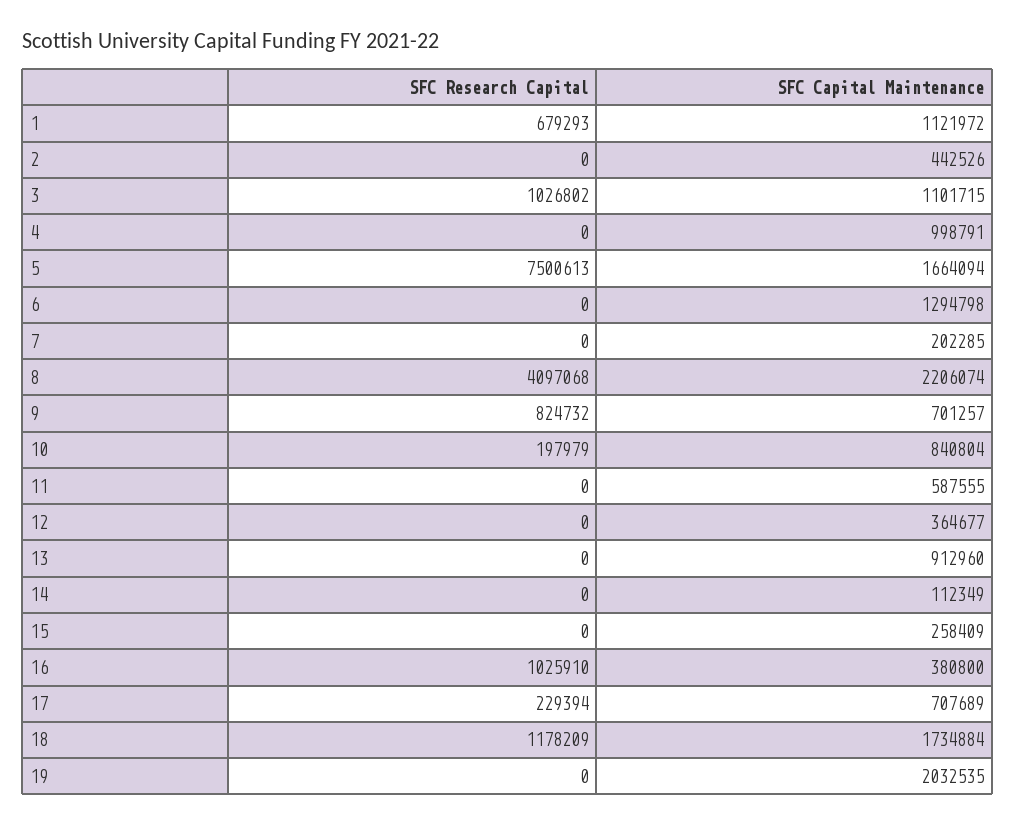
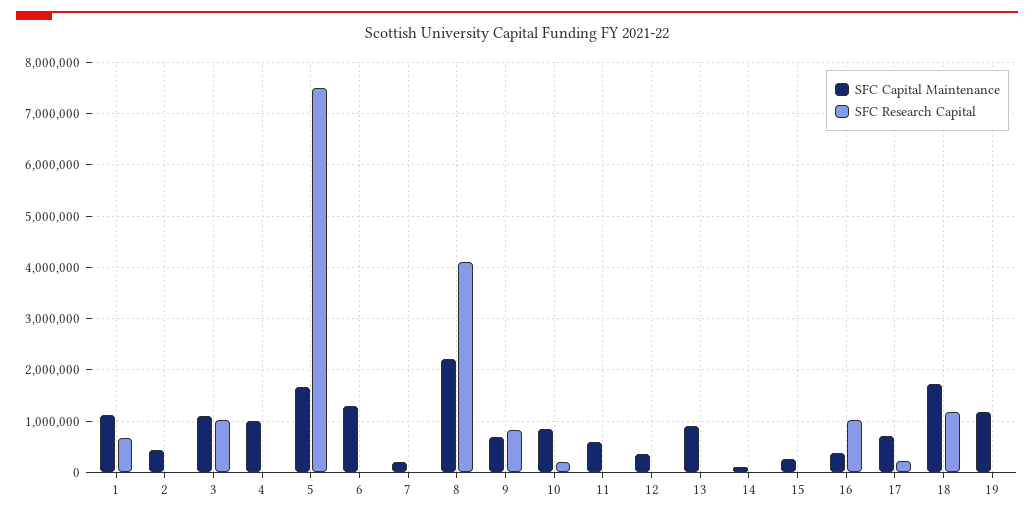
SFC Capital Maintenance, 19: 2032535 -> 1200000

